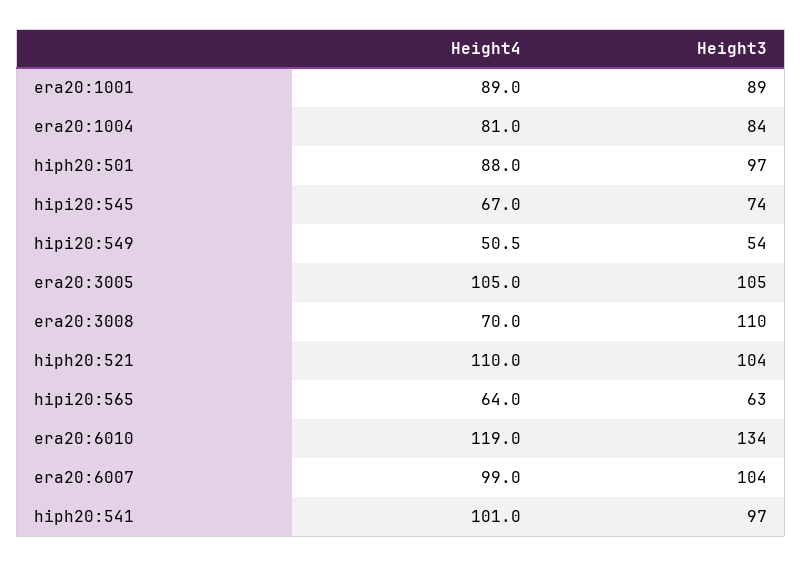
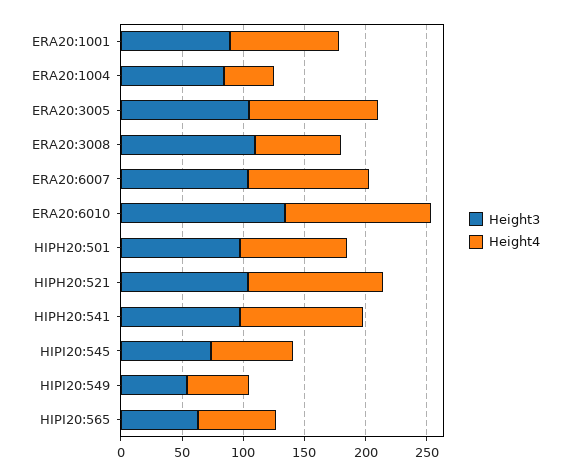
Height4, era20:1004: 81 -> 40

